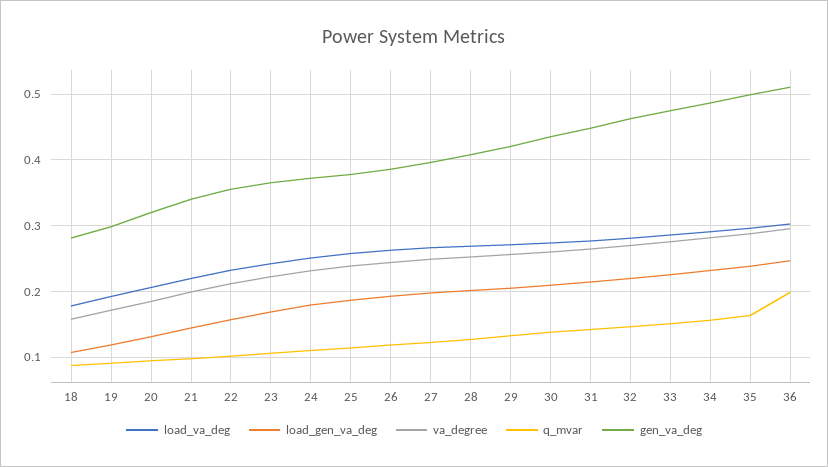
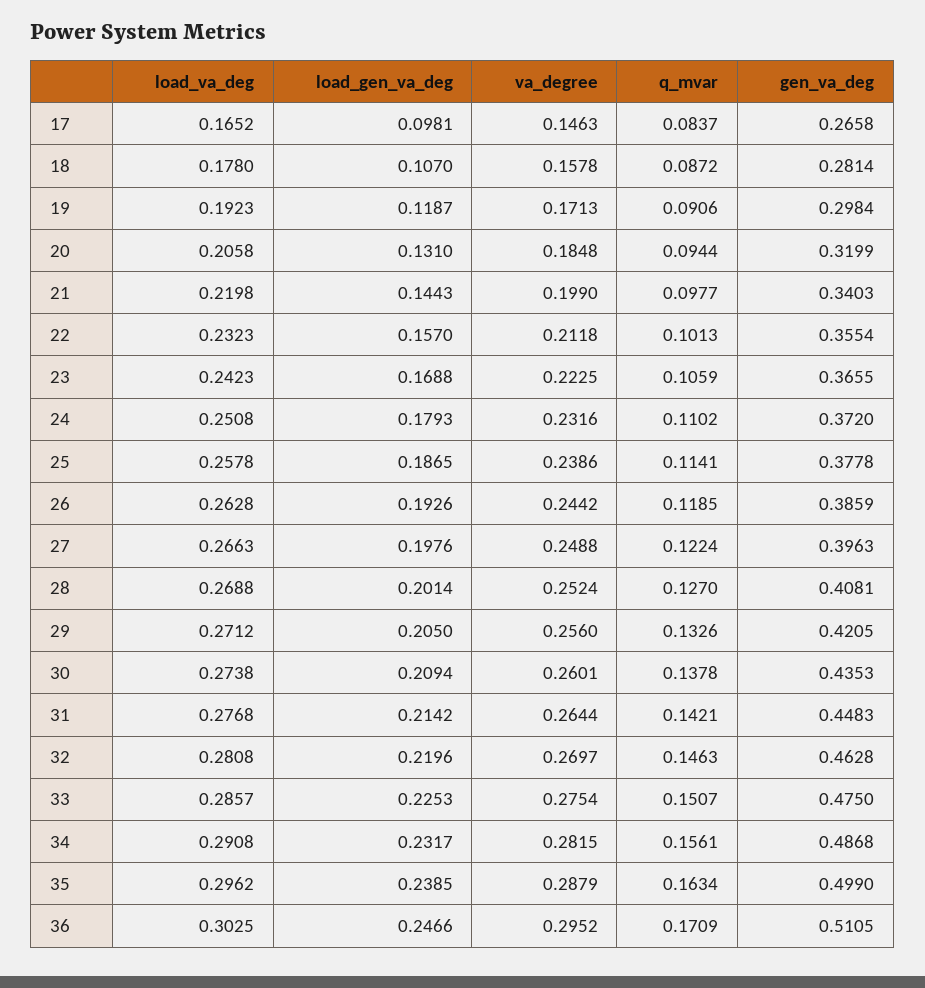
q_mvar, 36: 0.2 -> 0.1709
load_va_deg, 17: none -> 0.1652
load_gen_va_deg, 17: none -> 0.0981
va_degree, 17: none -> 0.1463
q_mvar, 17: none -> 0.0837
gen_va_deg, 17: none -> 0.2658

